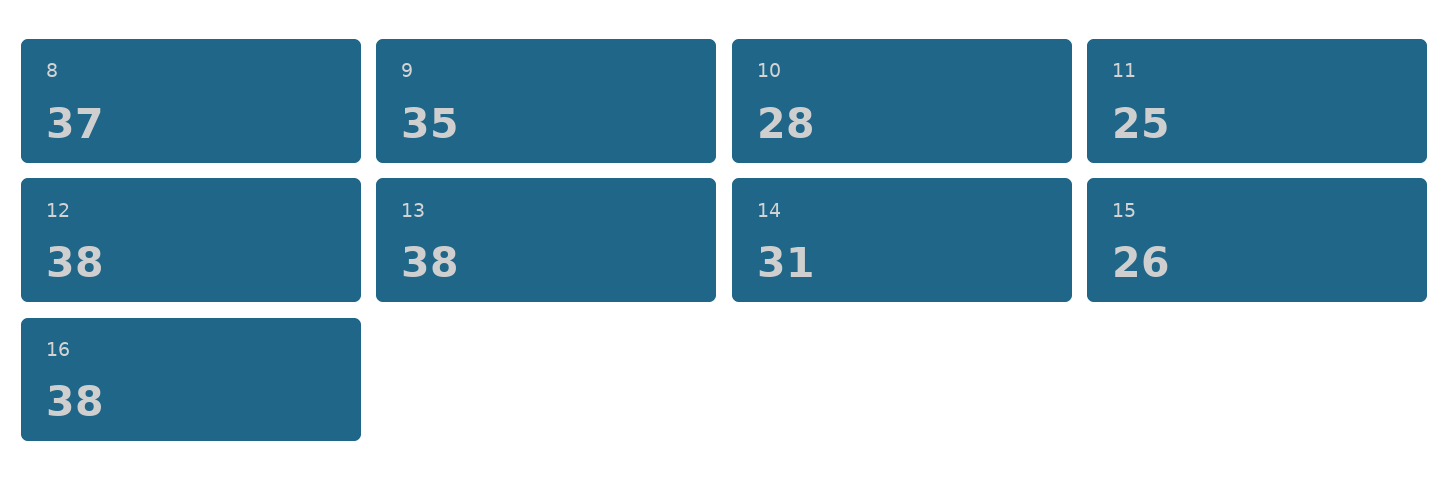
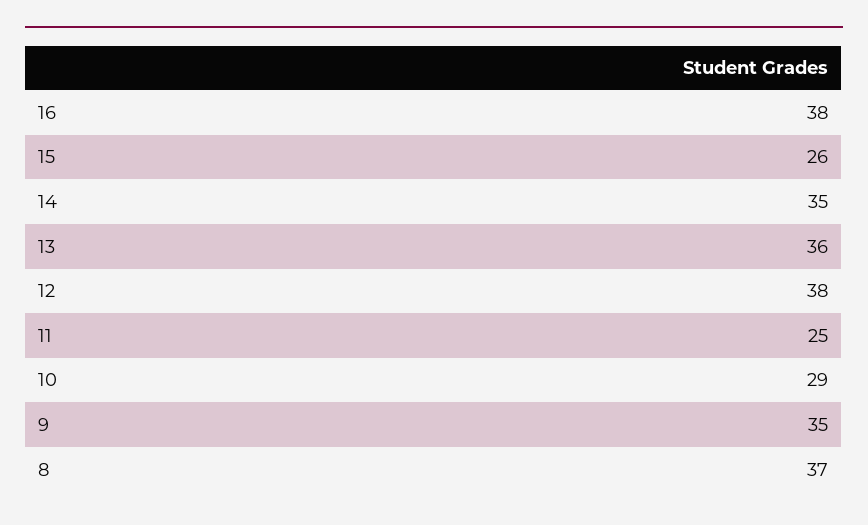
10: 28 -> 29
13: 38 -> 36
14: 31 -> 35

